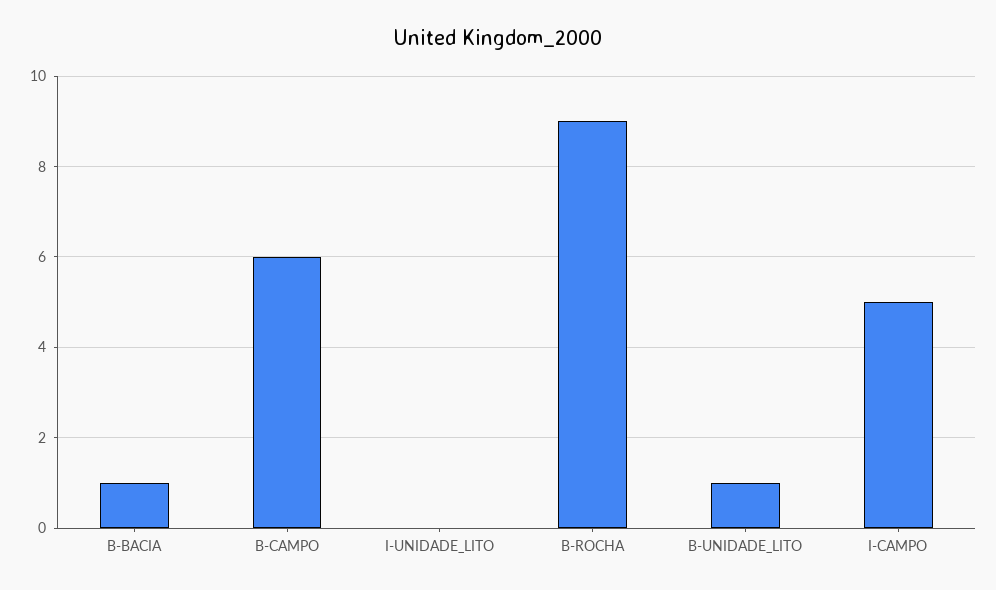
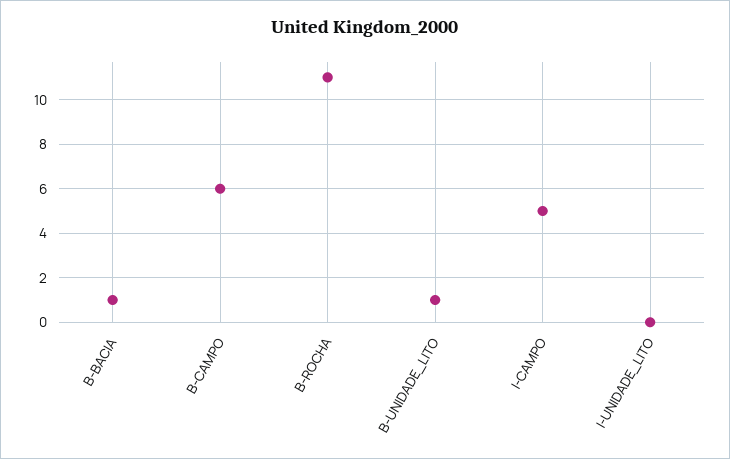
B-ROCHA: 9 -> 11

